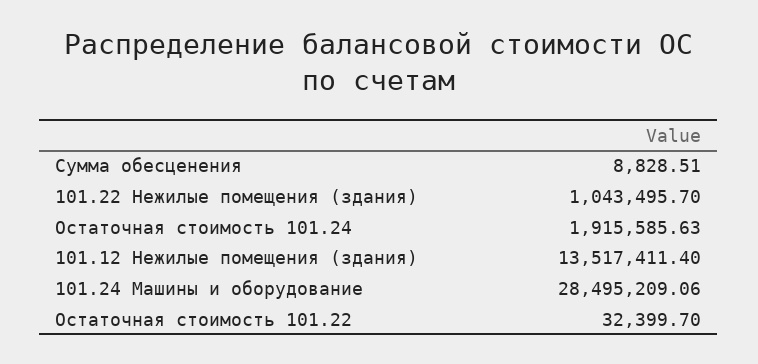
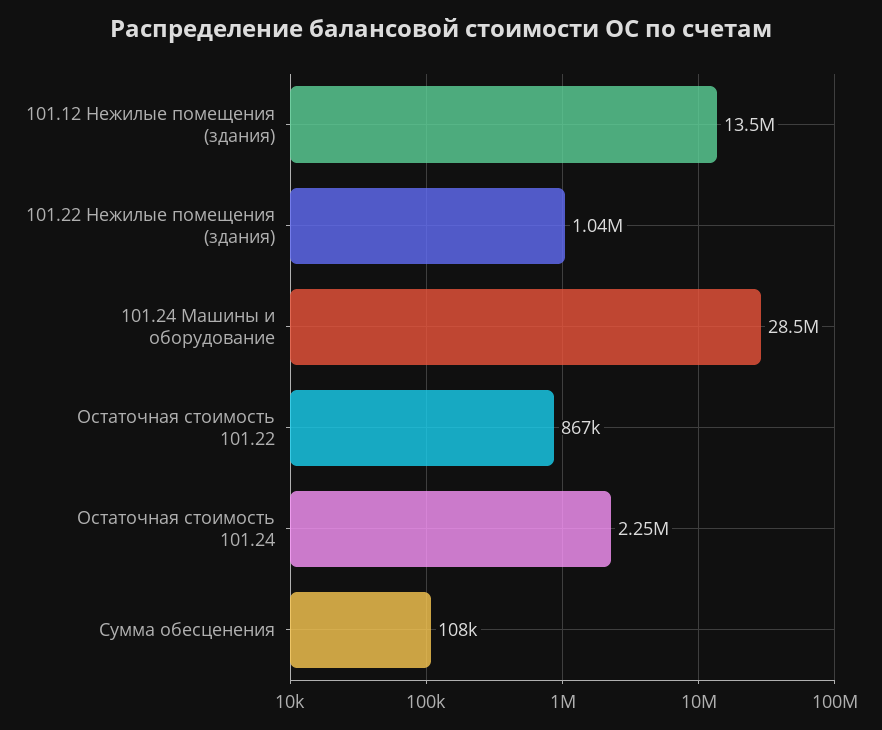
Сумма обесценения: 8828.51 -> 108000
Остаточная стоимость 101.24: 1915585.63 -> 2250000
Остаточная стоимость 101.22: 32399.7 -> 867000

